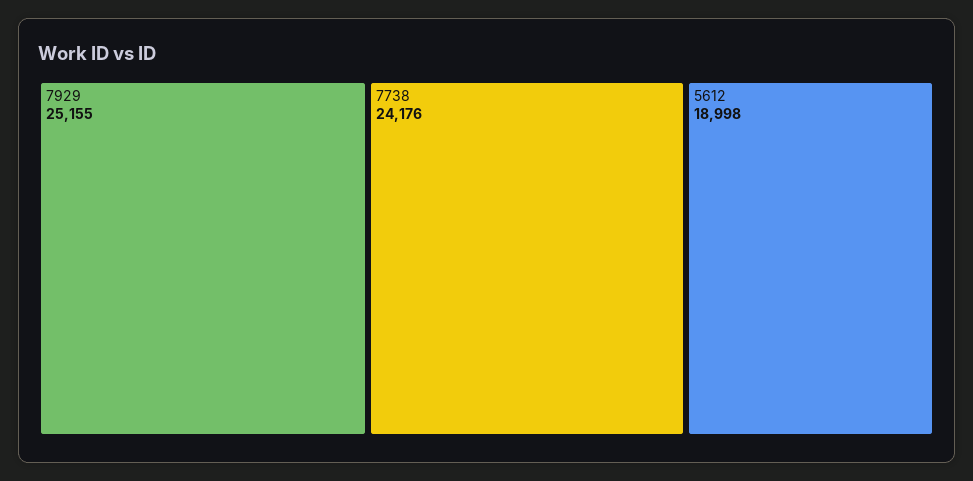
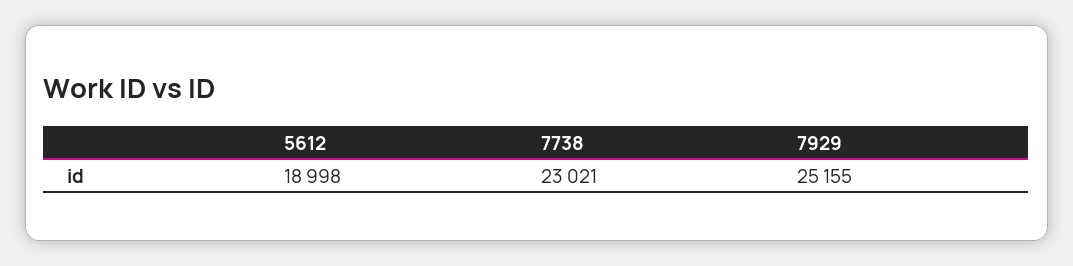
7738: 24176 -> 23021

